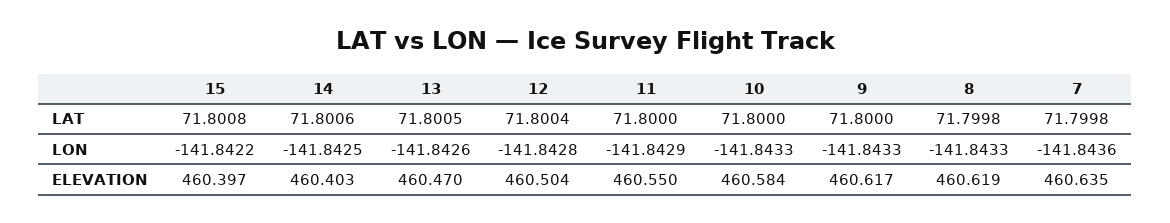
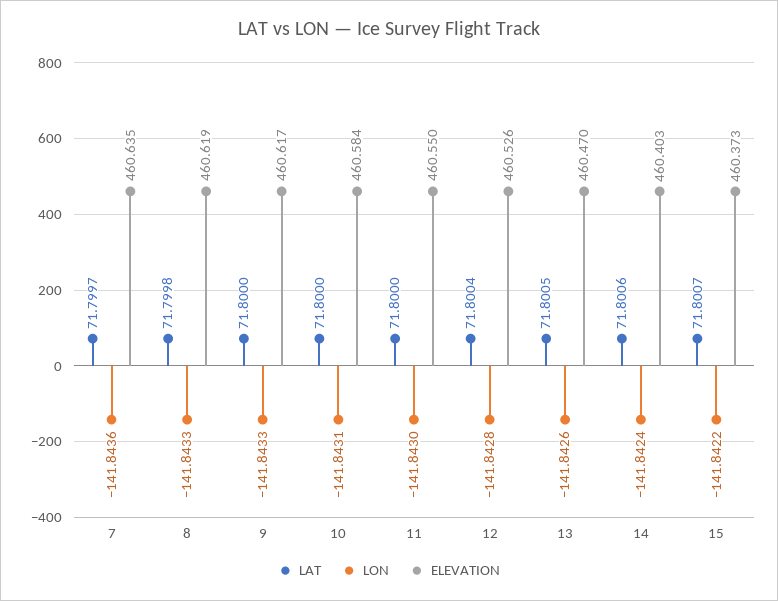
LAT, 15: 71.8008 -> 71.8007
LAT, 7: 71.7998 -> 71.7997
LON, 14: -141.8425 -> -141.8424
LON, 11: -141.8429 -> -141.843
LON, 10: -141.8433 -> -141.8431
ELEVATION, 15: 460.397 -> 460.373
ELEVATION, 12: 460.504 -> 460.526

